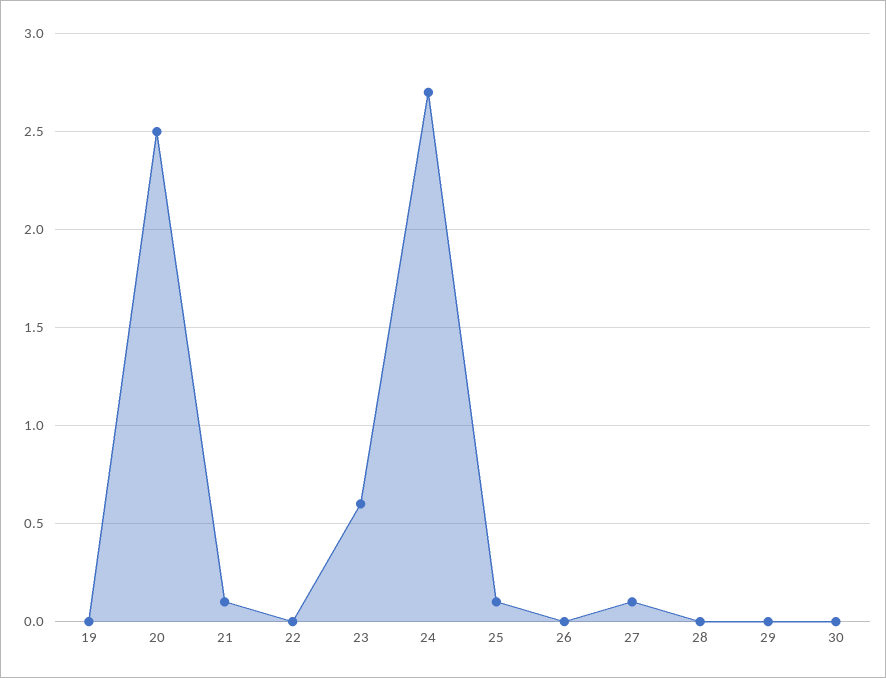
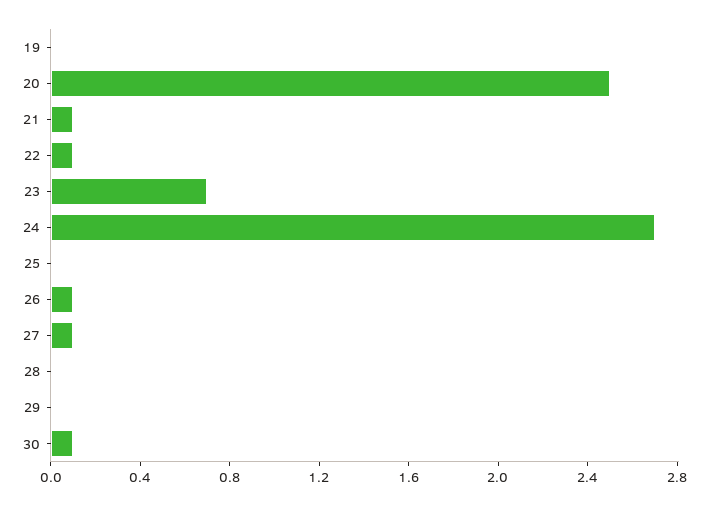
22: 0 -> 0.1
23: 0.6 -> 0.7
25: 0.1 -> 0
26: 0 -> 0.1
30: 0 -> 0.1

